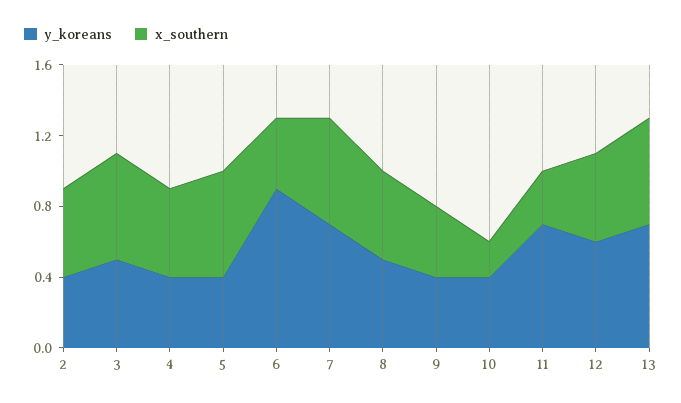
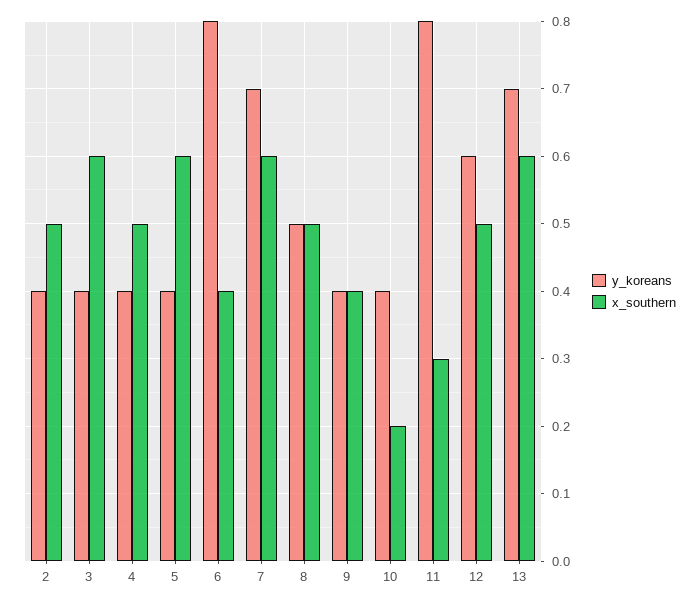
y_koreans, 3: 0.5 -> 0.4
y_koreans, 6: 0.9 -> 0.8
y_koreans, 11: 0.7 -> 0.8

